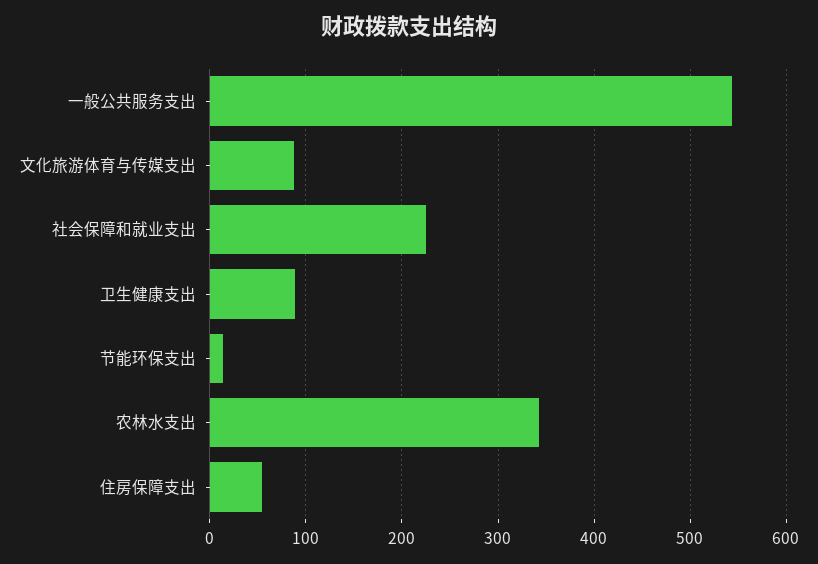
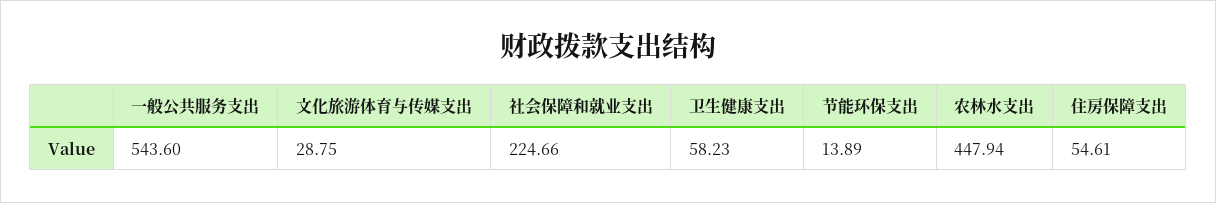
文化旅游体育与传媒支出: 90 -> 28.75
卫生健康支出: 90 -> 58.23
农林水支出: 340 -> 447.94

